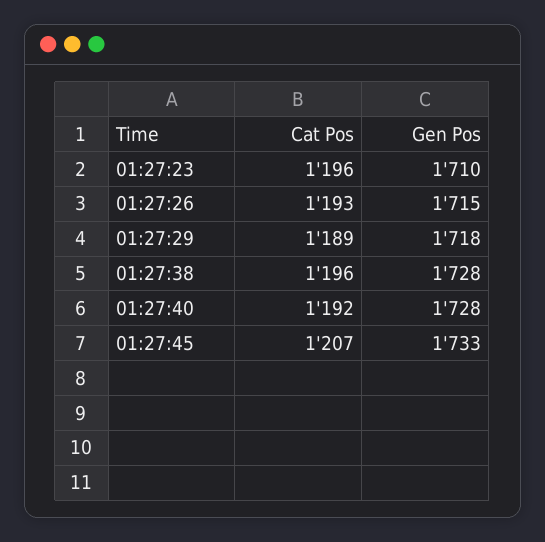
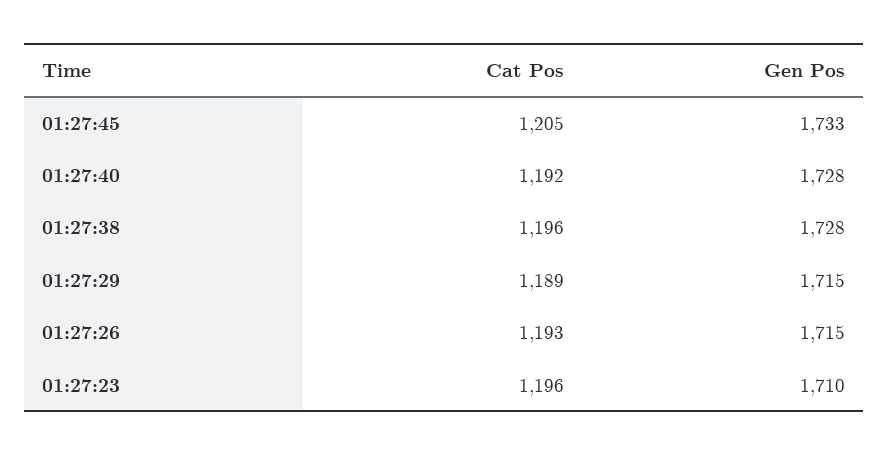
Gen Pos, 01:27:29: 1718 -> 1715
Cat Pos, 01:27:45: 1207 -> 1205

